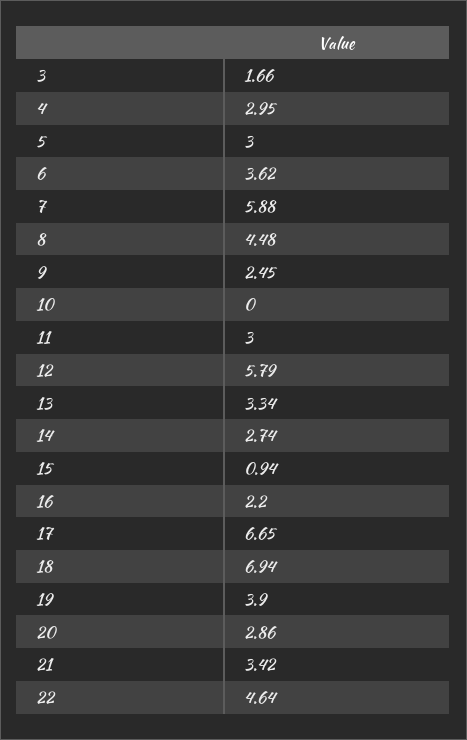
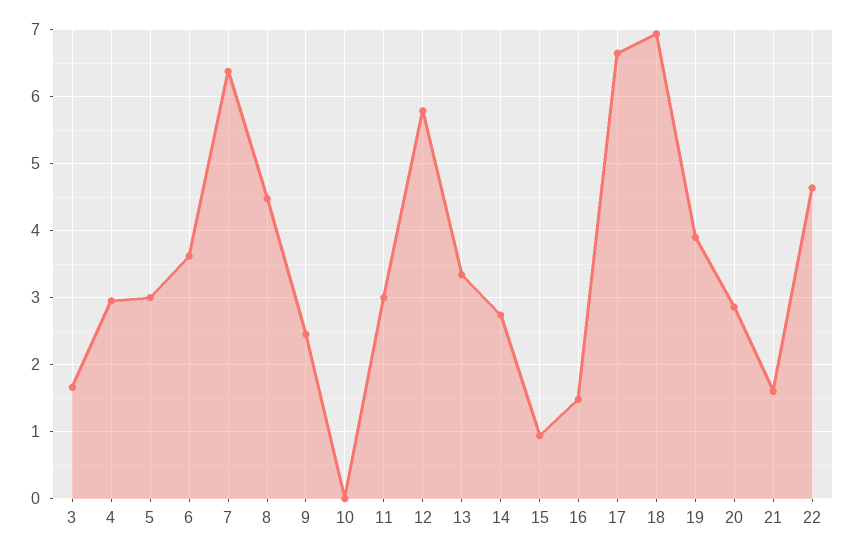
7: 5.88 -> 6.4
16: 2.2 -> 1.5
21: 3.42 -> 1.6

